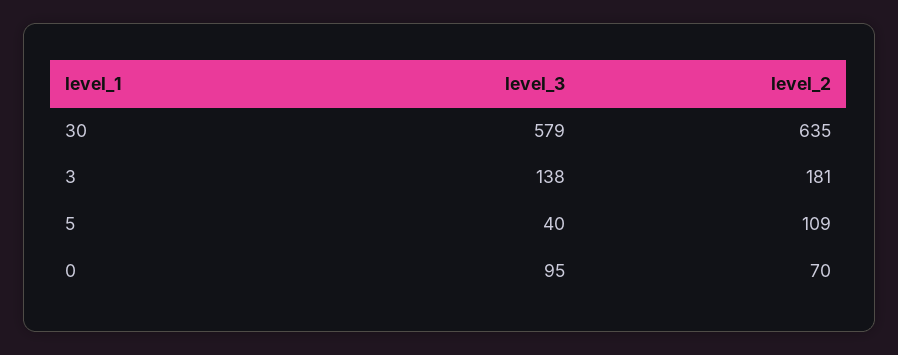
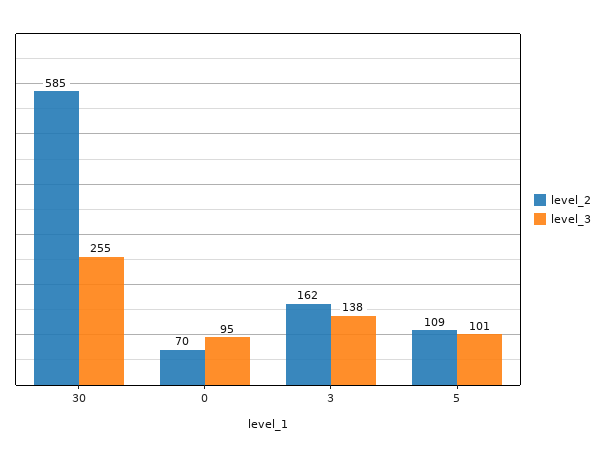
level_3, 30: 579 -> 255
level_2, 30: 635 -> 585
level_2, 3: 181 -> 162
level_3, 5: 40 -> 101

